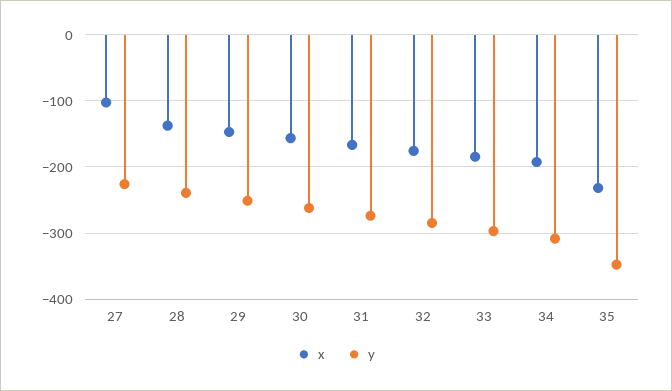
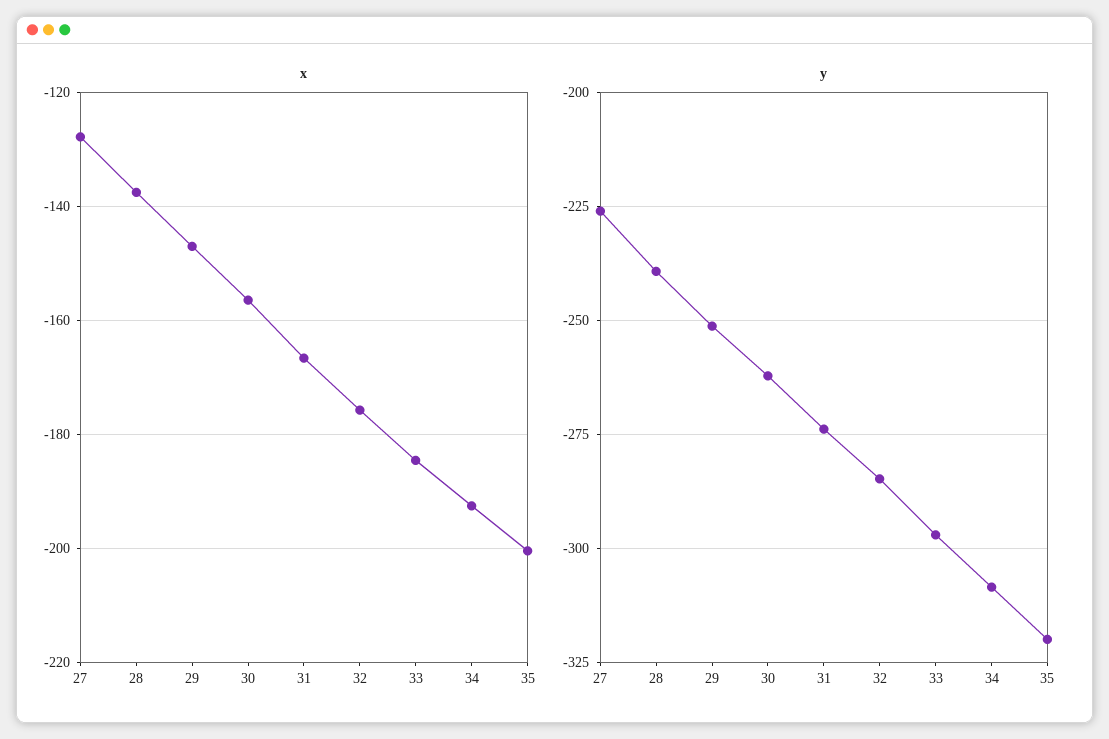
x, 27: -100 -> -128
x, 35: -230 -> -200
y, 35: -350 -> -320

